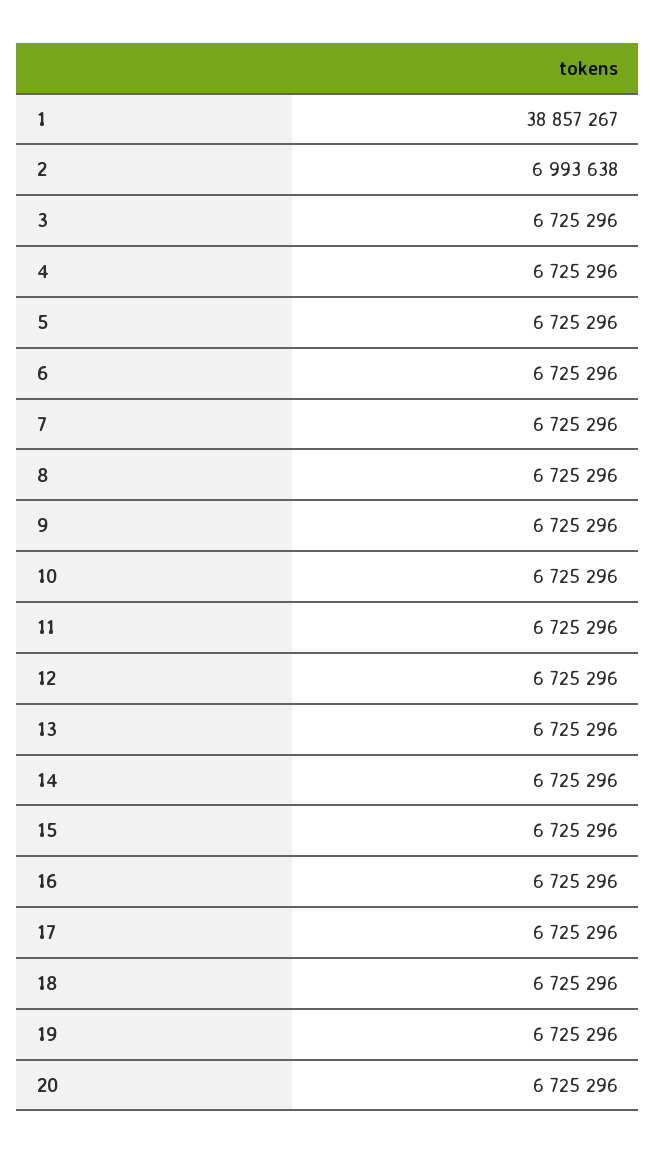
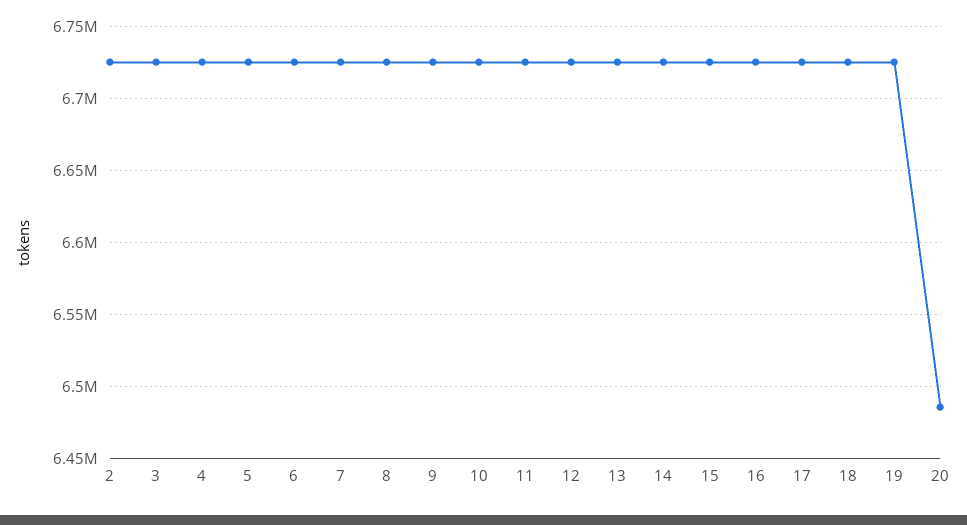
1: 38857267 -> none
2: 6993638 -> 6725000
20: 6725296 -> 6485000

